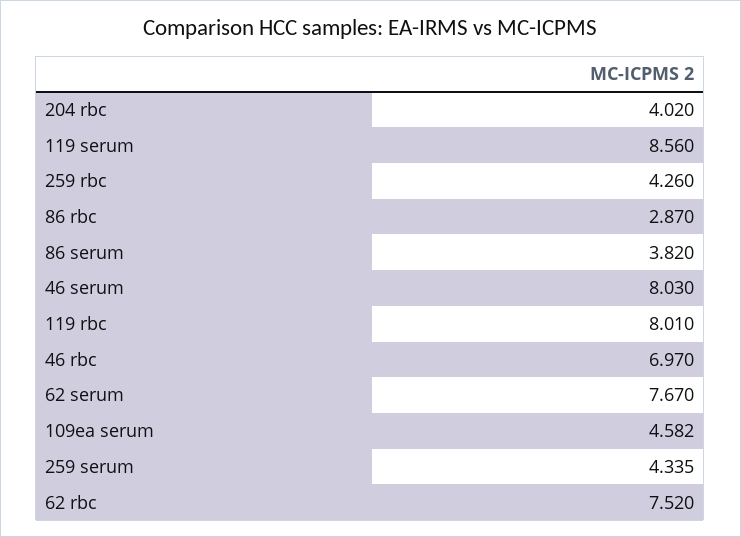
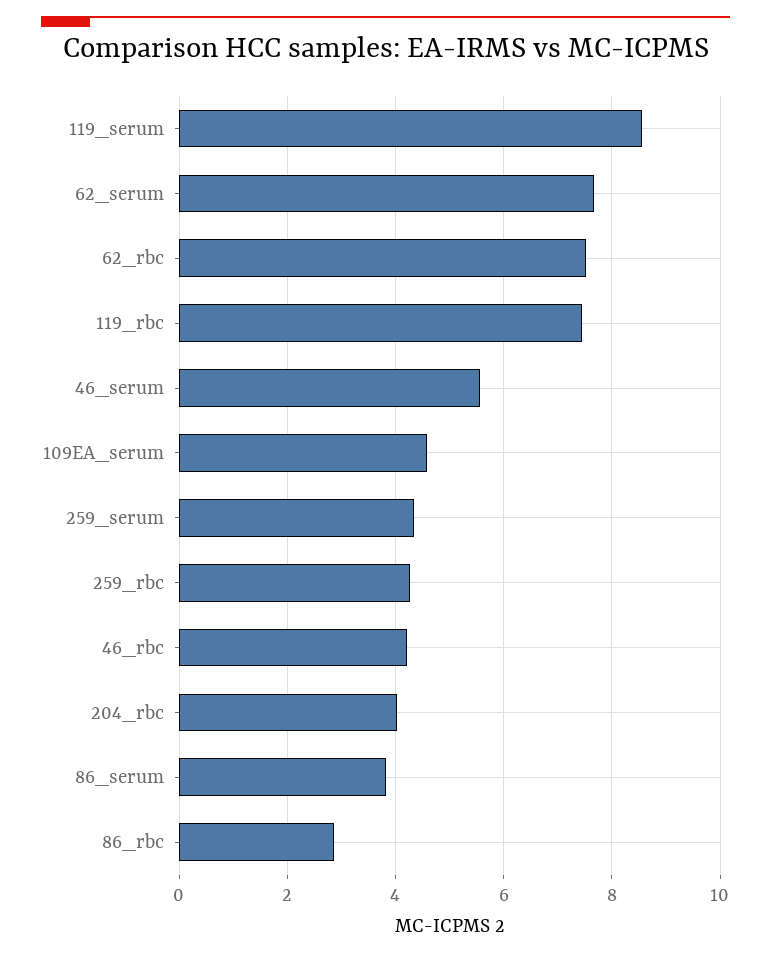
46 serum: 8.03 -> 5.6
119 rbc: 8.01 -> 7.4
46 rbc: 6.97 -> 4.2

